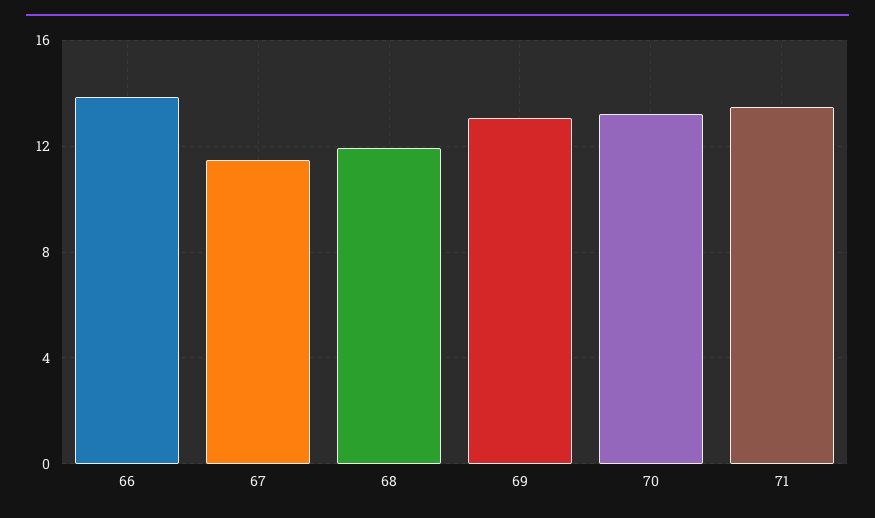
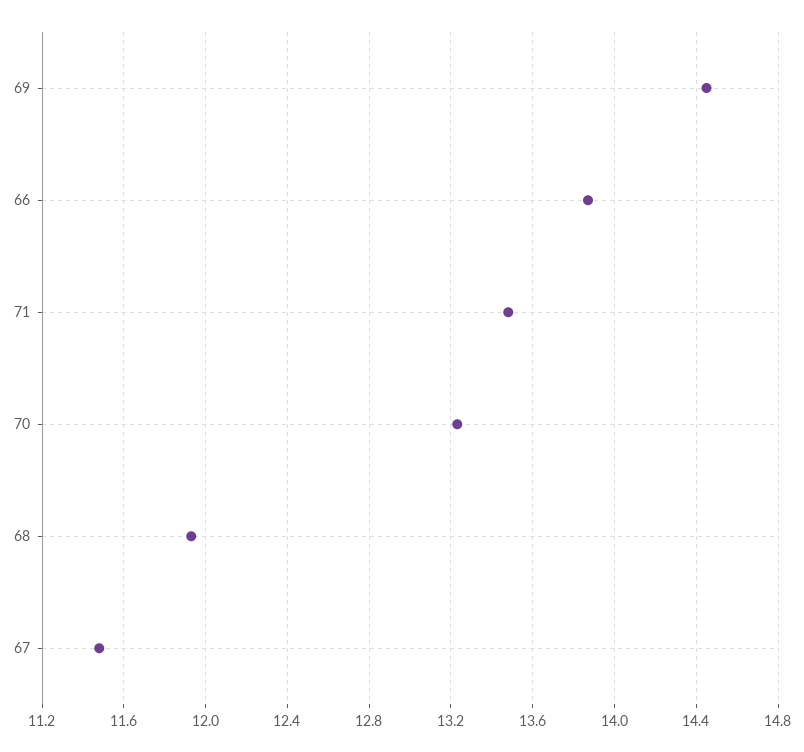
69: 13 -> 14.45

